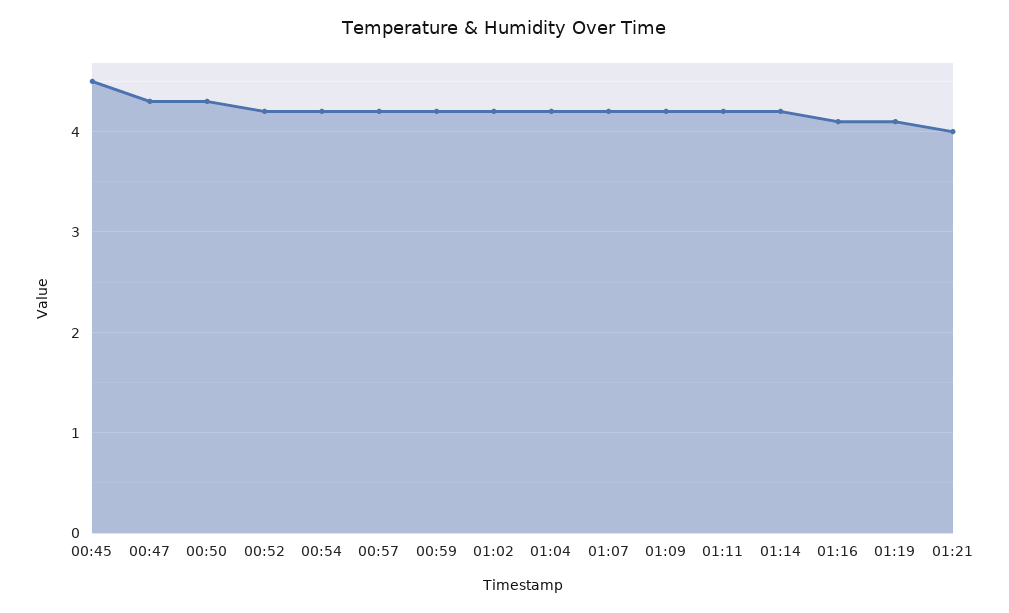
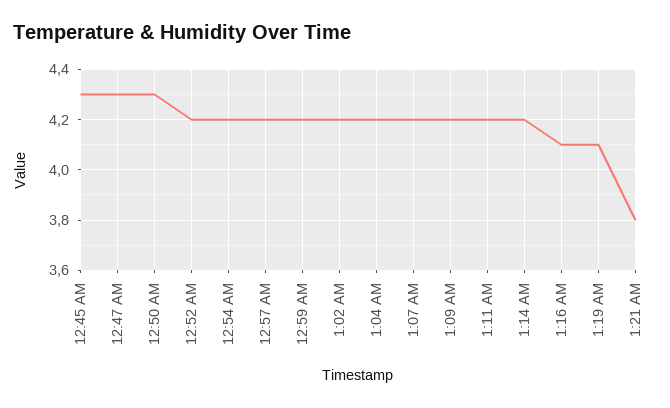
00:45: 4.5 -> 4.3
01:21: 4 -> 3.8

